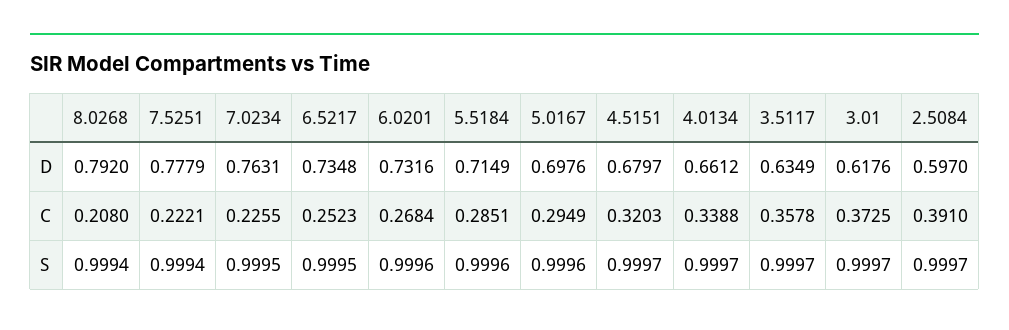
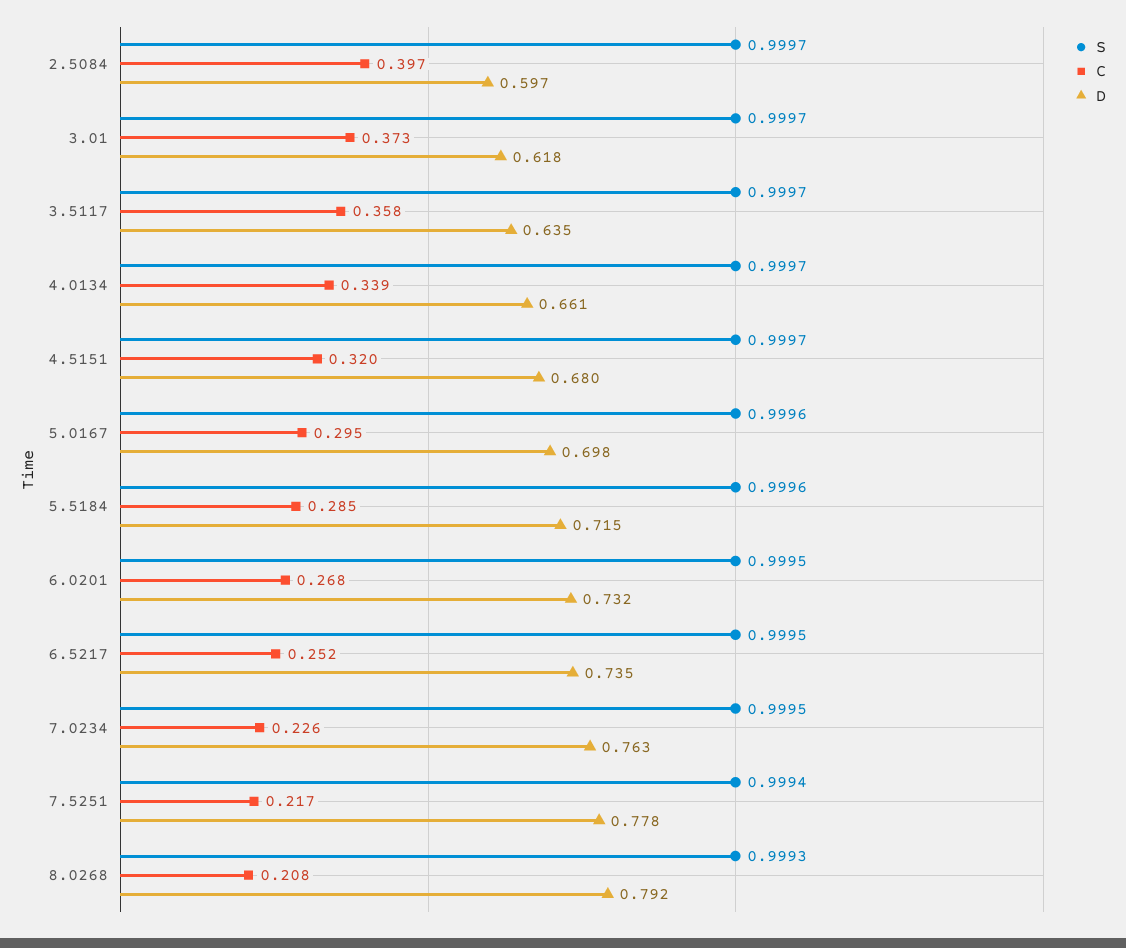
C, 7.5251: 0.2221 -> 0.217
C, 2.5084: 0.391 -> 0.397
S, 8.0268: 0.9994 -> 0.9993
S, 6.0201: 0.9996 -> 0.9995

